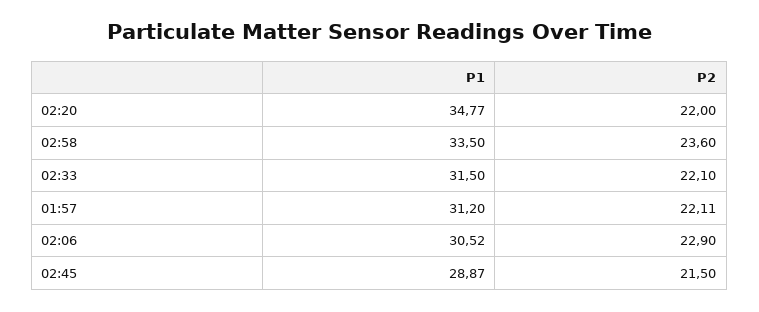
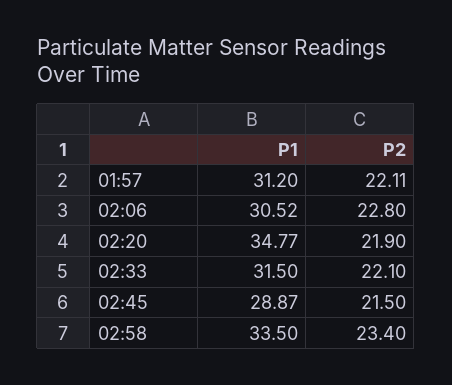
P2, 02:20: 22 -> 21.9
P2, 02:58: 23.6 -> 23.4
P2, 02:06: 22.9 -> 22.8

